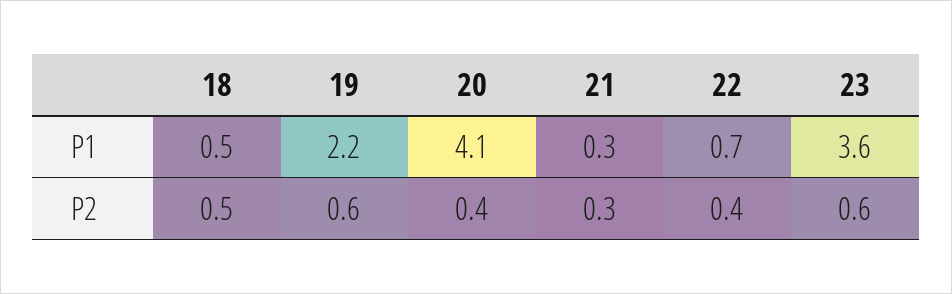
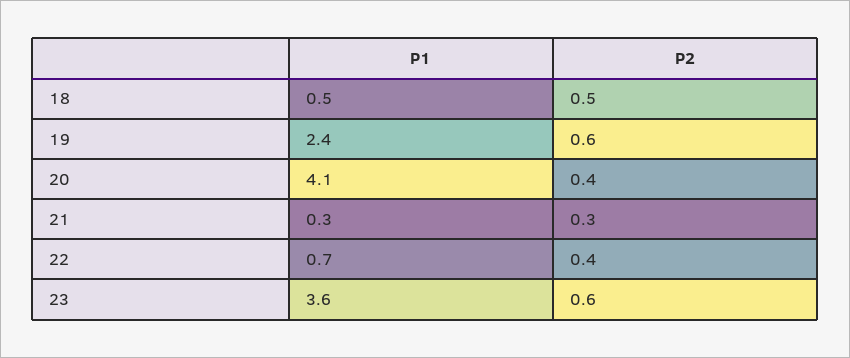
19, P1: 2.2 -> 2.4

